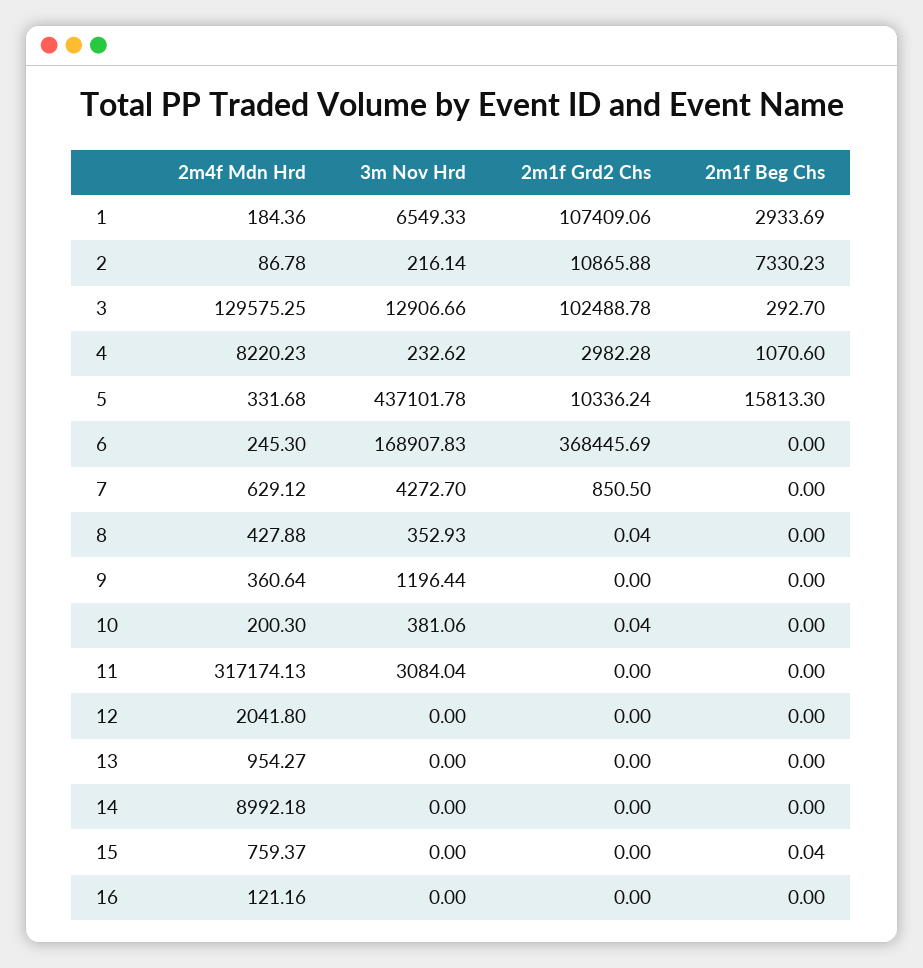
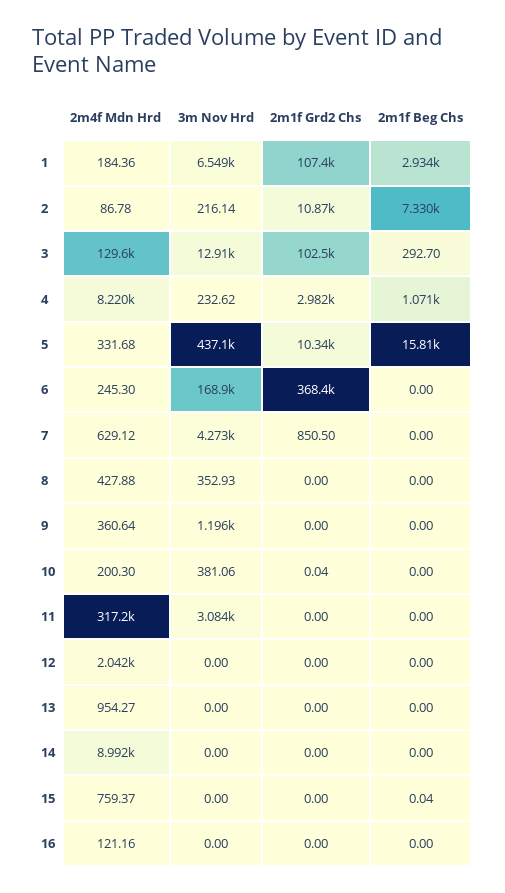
2m1f Grd2 Chs, 8: 0.04 -> 0

